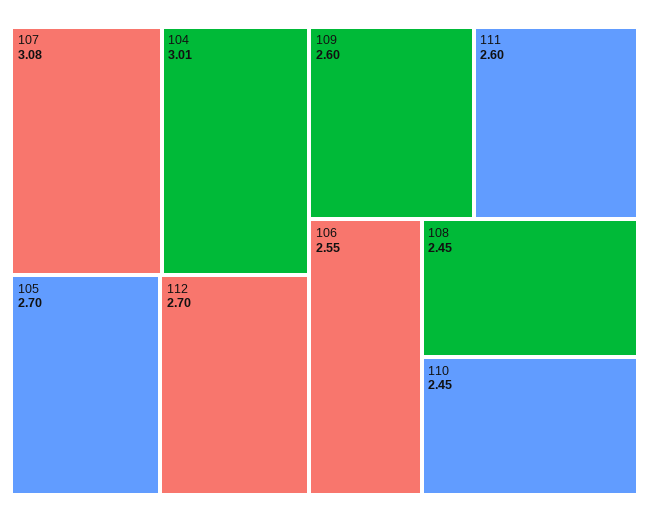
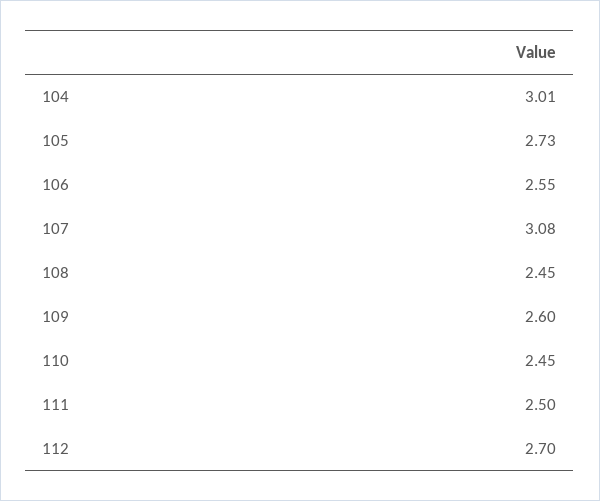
105: 2.7 -> 2.73
111: 2.6 -> 2.5

